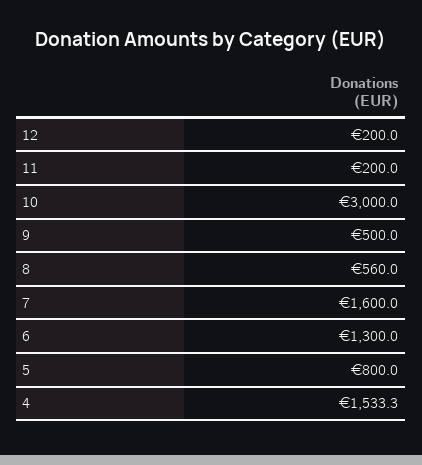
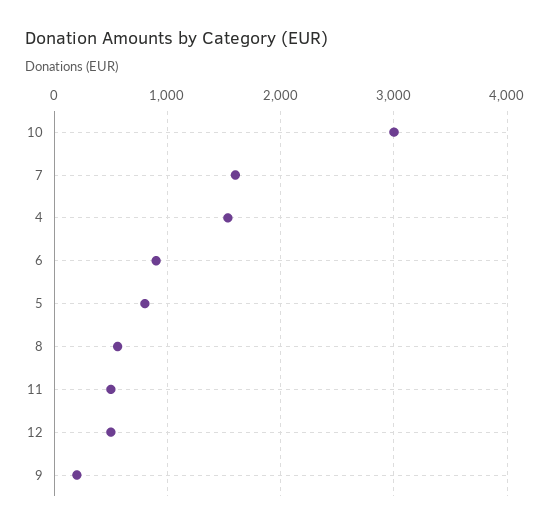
12: 200 -> 500
11: 200 -> 500
9: 500 -> 200
6: 1300 -> 900

